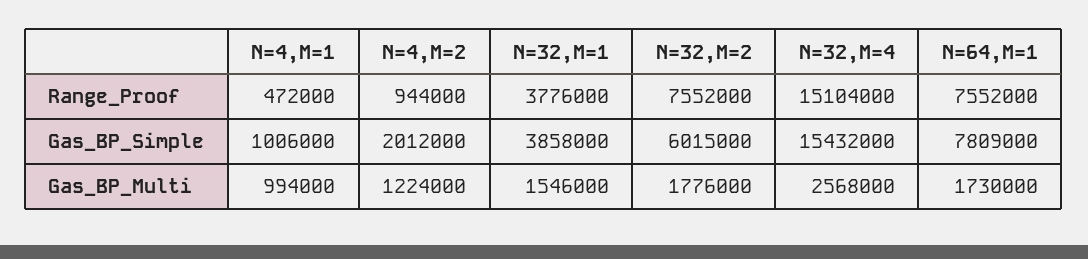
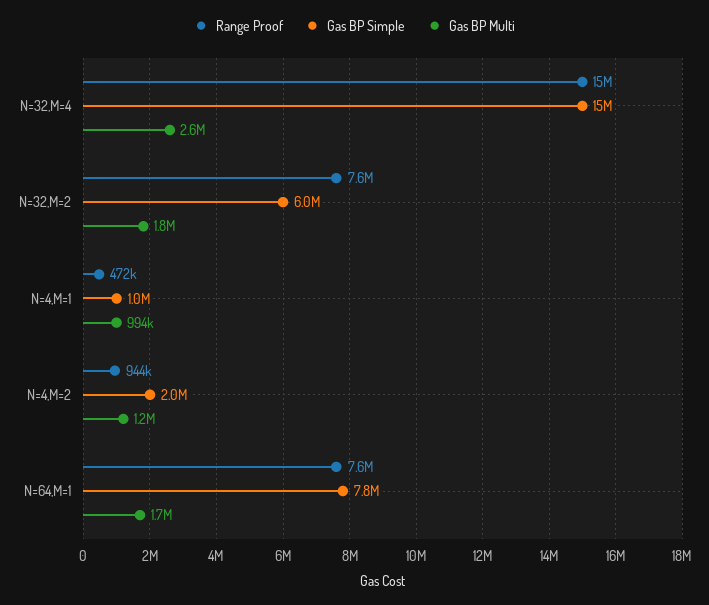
Range_Proof, N=32,M=1: 3776000 -> none
Gas_BP_Simple, N=32,M=1: 3858000 -> none
Gas_BP_Multi, N=32,M=1: 1546000 -> none

